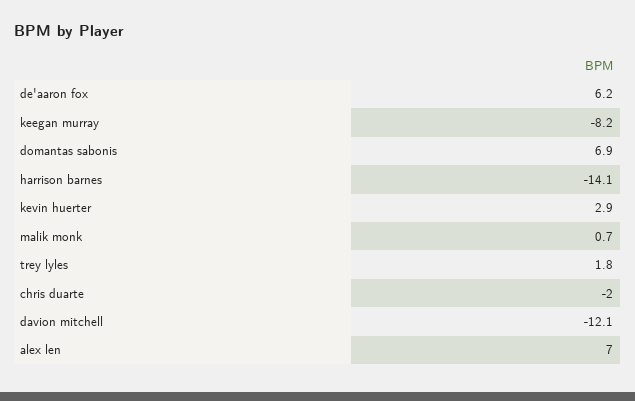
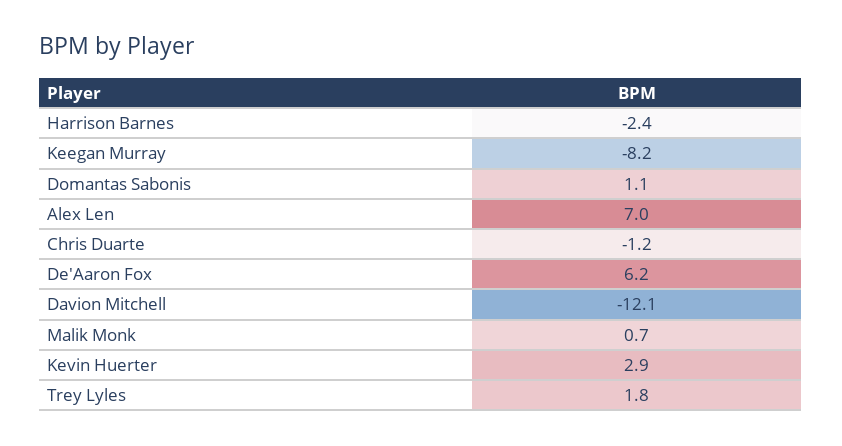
domantas sabonis: 6.9 -> 1.1
harrison barnes: -14.1 -> -2.4
chris duarte: -2 -> -1.2

